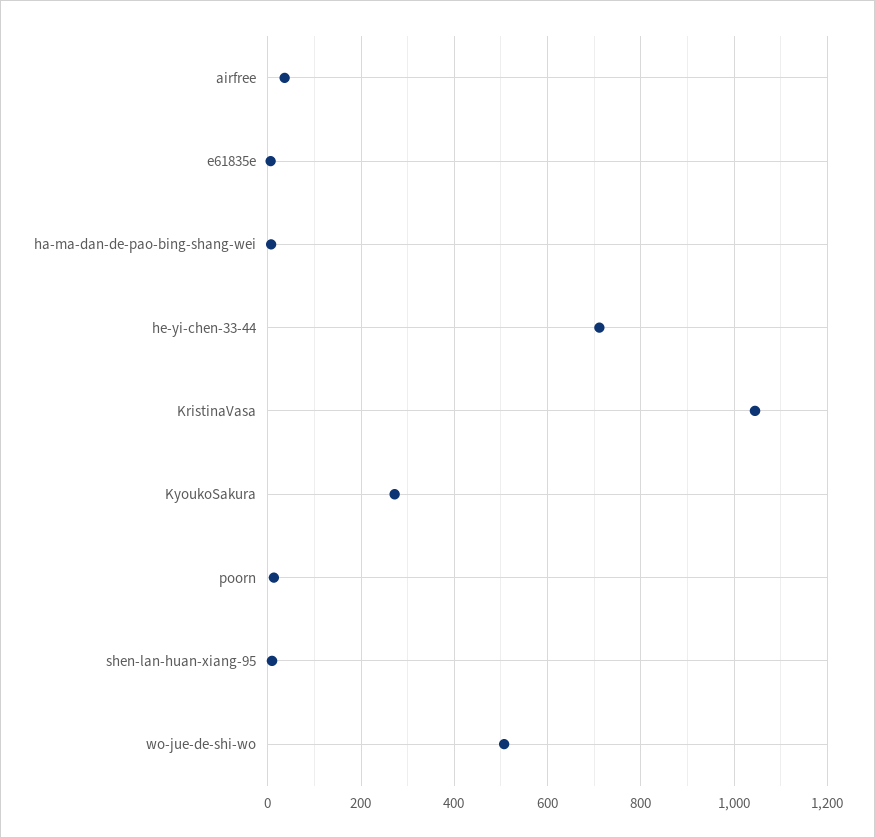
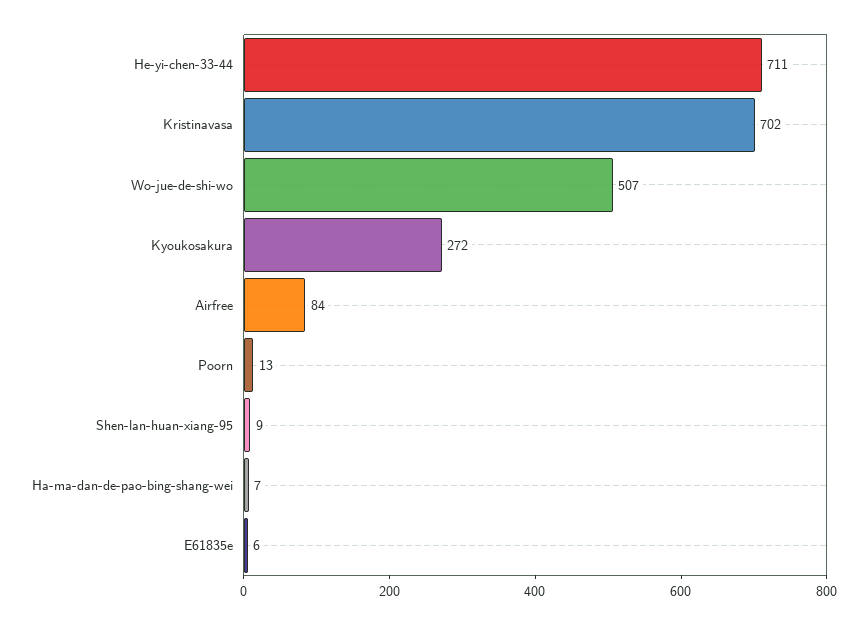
airfree: 40 -> 84
KristinaVasa: 1040 -> 702

